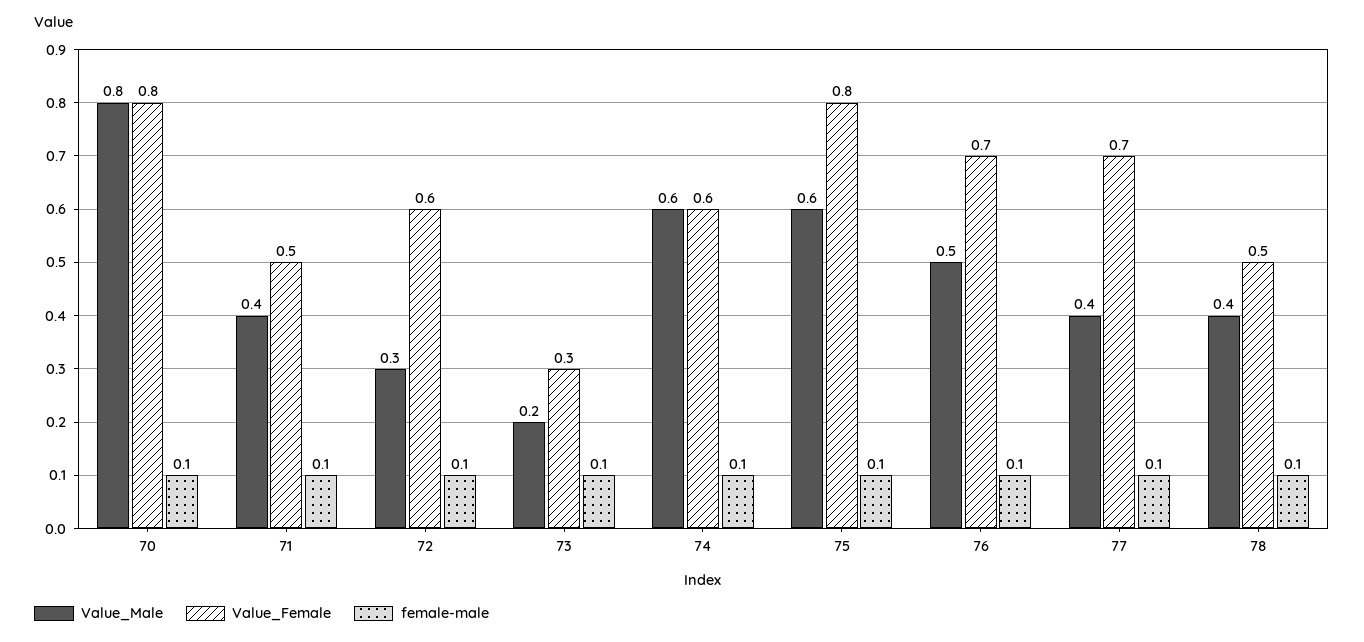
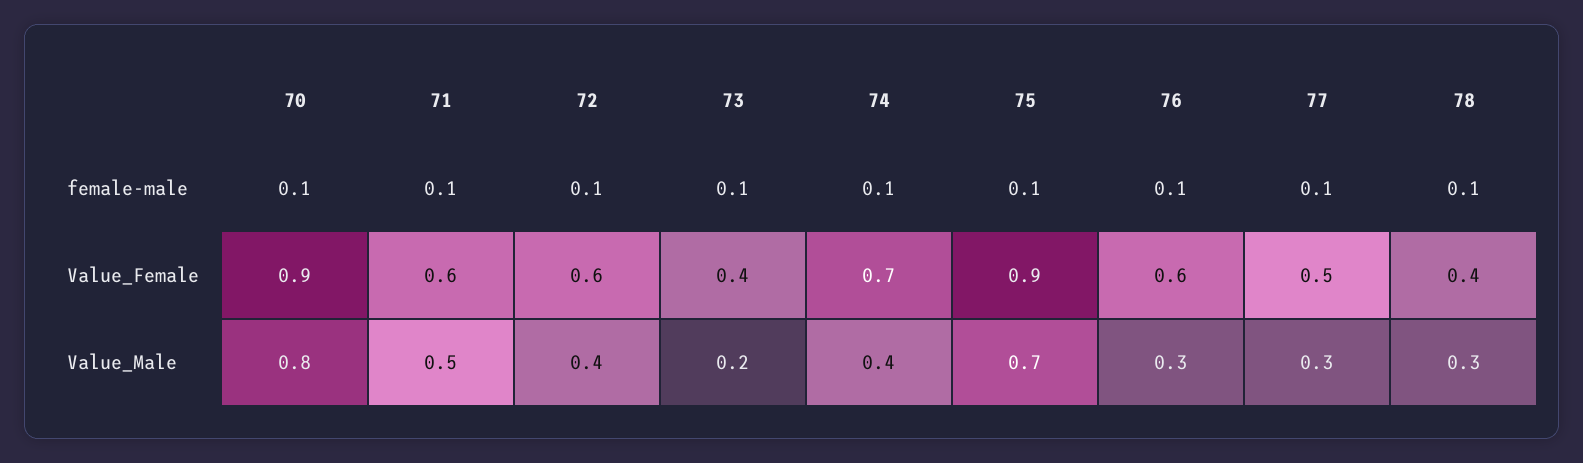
Value_Female, 70: 0.8 -> 0.9
Value_Male, 71: 0.4 -> 0.5
Value_Female, 71: 0.5 -> 0.6
Value_Male, 72: 0.3 -> 0.4
Value_Female, 73: 0.3 -> 0.4
Value_Male, 74: 0.6 -> 0.4
Value_Female, 74: 0.6 -> 0.7
Value_Male, 75: 0.6 -> 0.7
Value_Female, 75: 0.8 -> 0.9
Value_Male, 76: 0.5 -> 0.3
Value_Female, 76: 0.7 -> 0.6
Value_Male, 77: 0.4 -> 0.3
Value_Female, 77: 0.7 -> 0.5
Value_Male, 78: 0.4 -> 0.3
Value_Female, 78: 0.5 -> 0.4

